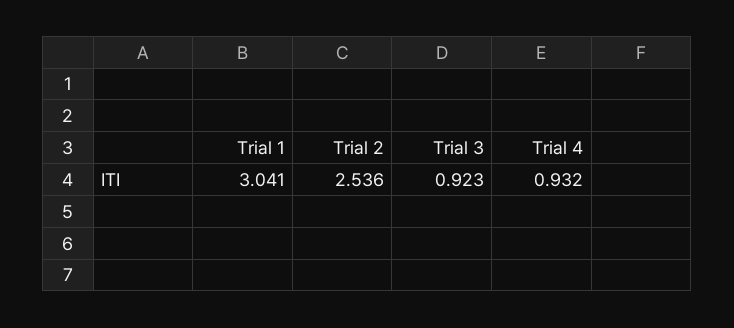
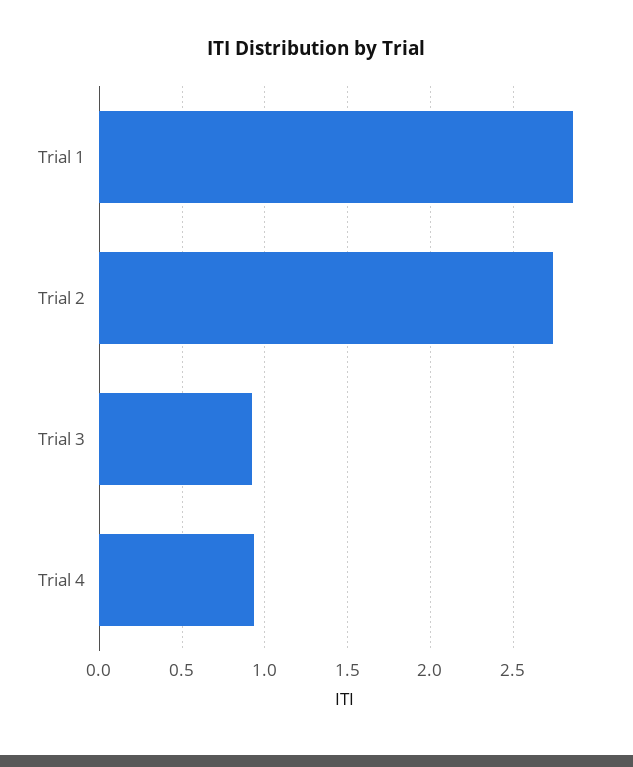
Trial 1: 3.041 -> 2.85
Trial 2: 2.536 -> 2.75

